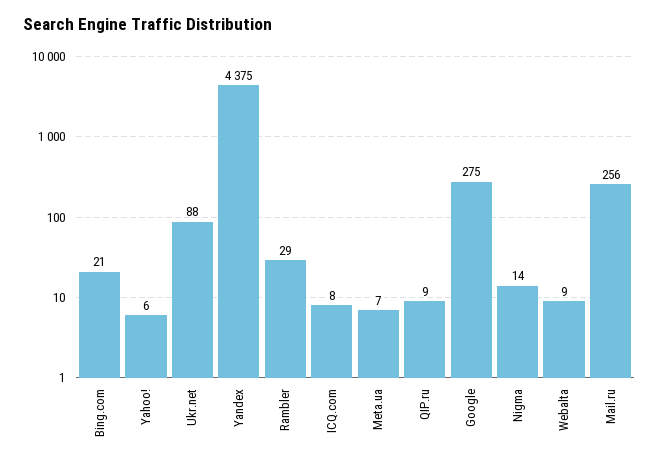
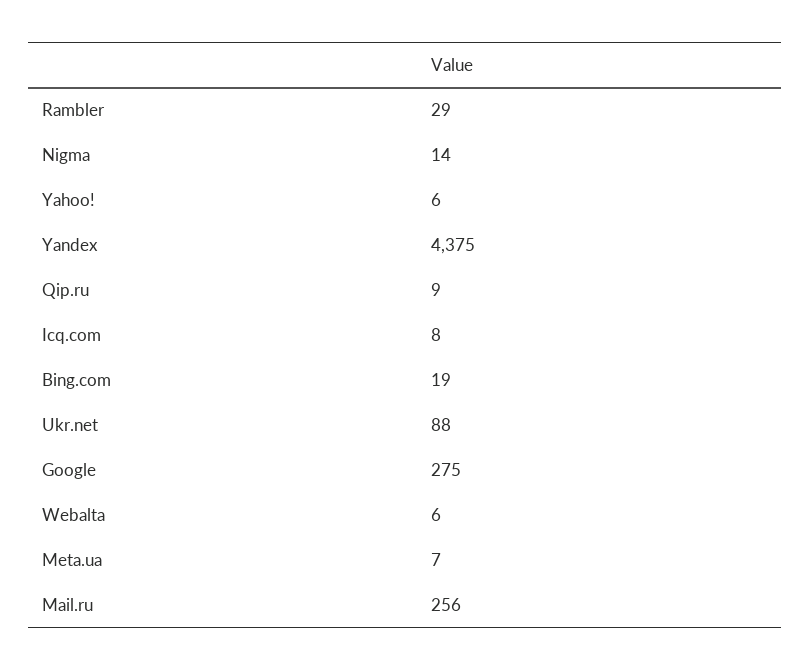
Bing.com: 21 -> 19
Webalta: 9 -> 6

